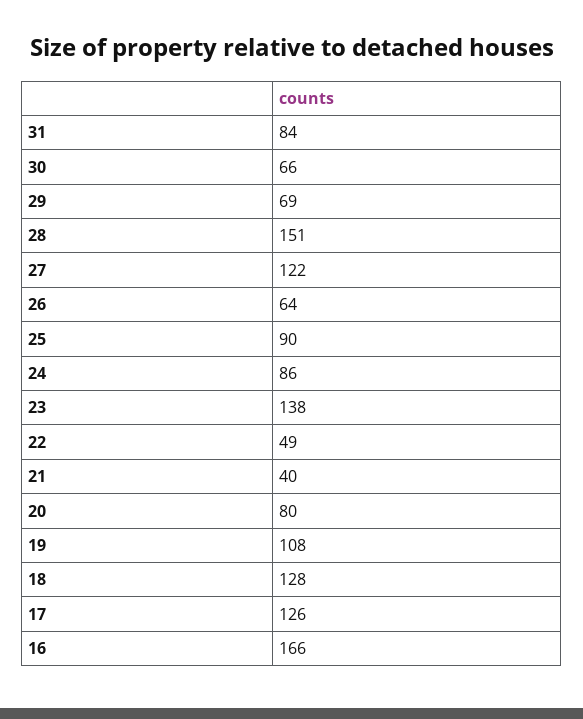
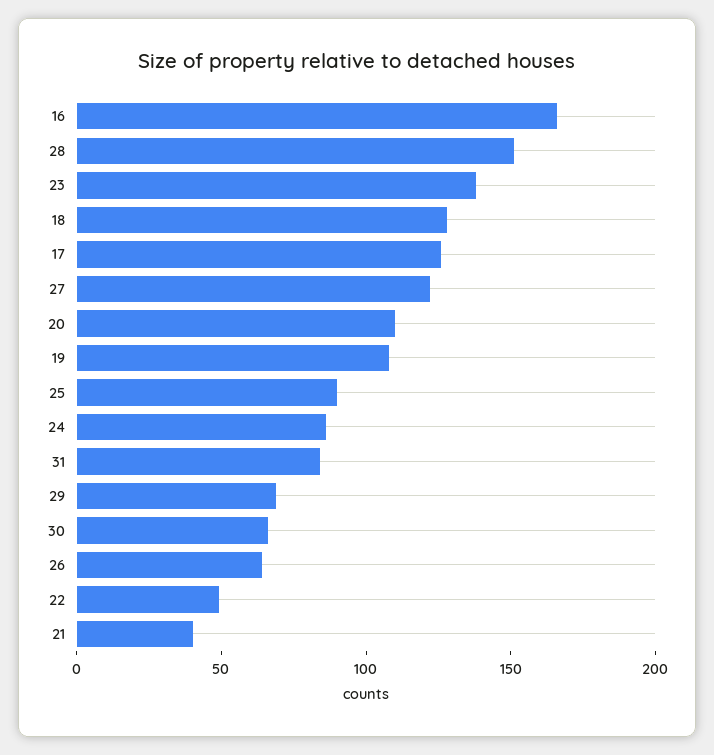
20: 80 -> 110

